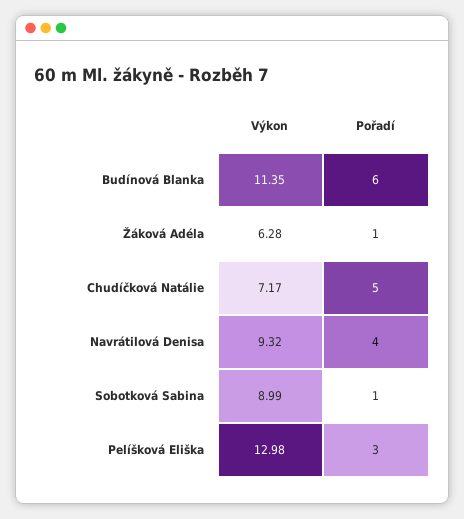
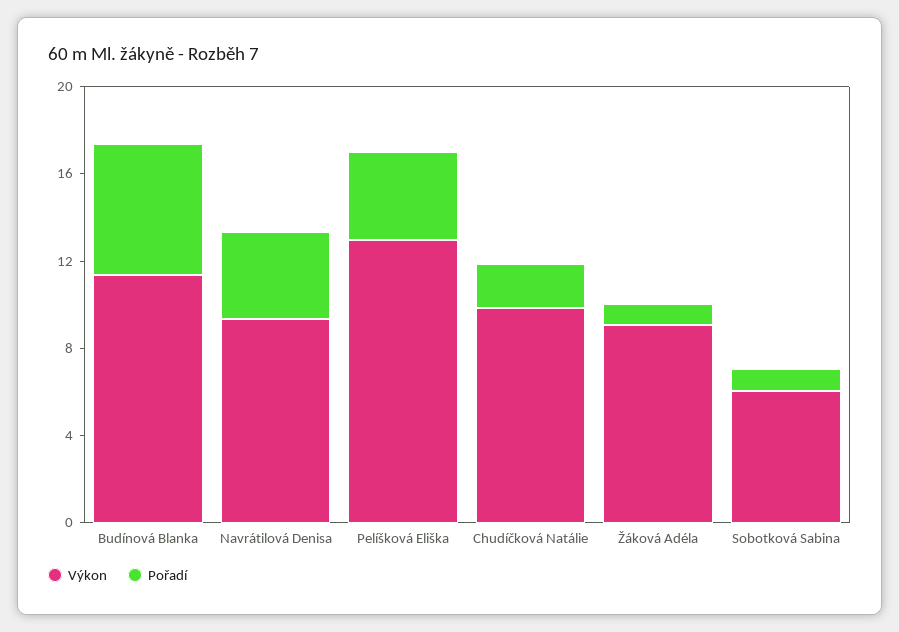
Výkon, Žáková Adéla: 6.28 -> 9
Výkon, Chudíčková Natálie: 7.17 -> 10
Pořadí, Chudíčková Natálie: 5 -> 2
Výkon, Sobotková Sabina: 8.99 -> 6
Pořadí, Pelíšková Eliška: 3 -> 4

